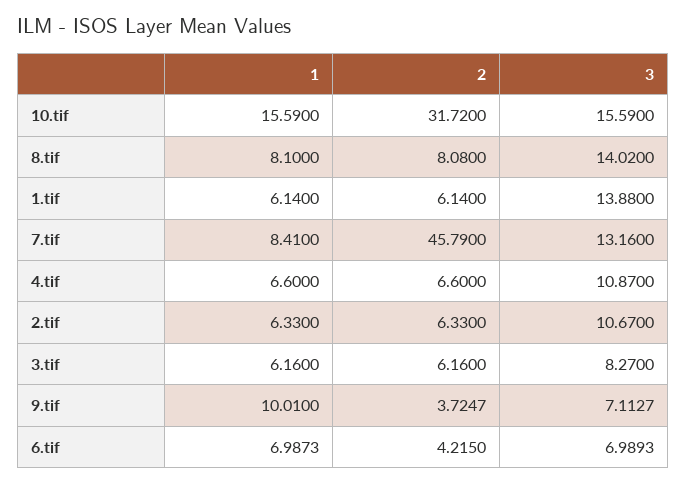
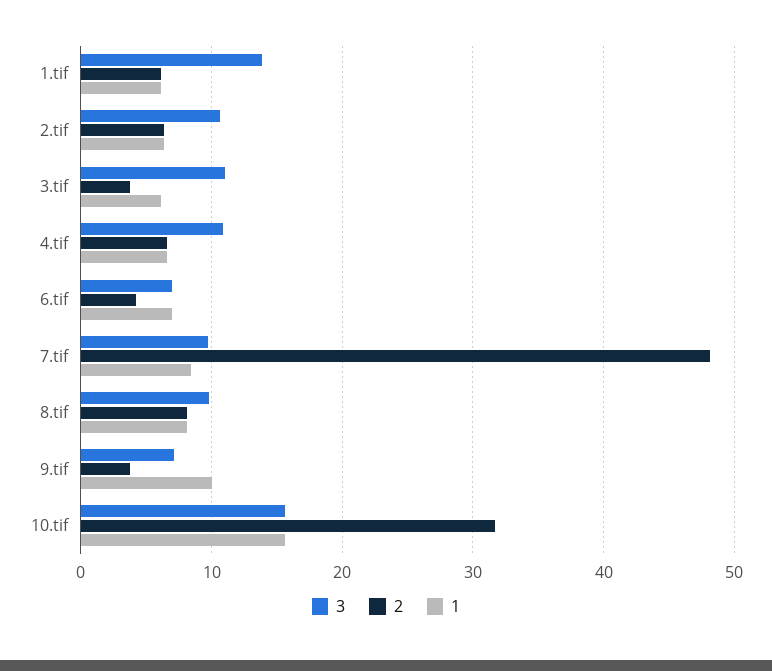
3, 8.tif: 14.02 -> 10
2, 7.tif: 45.79 -> 48
3, 7.tif: 13.16 -> 10
2, 3.tif: 6.16 -> 4
3, 3.tif: 8.27 -> 11

